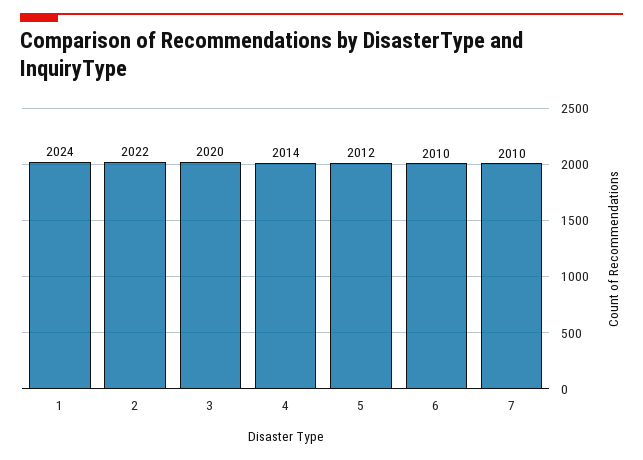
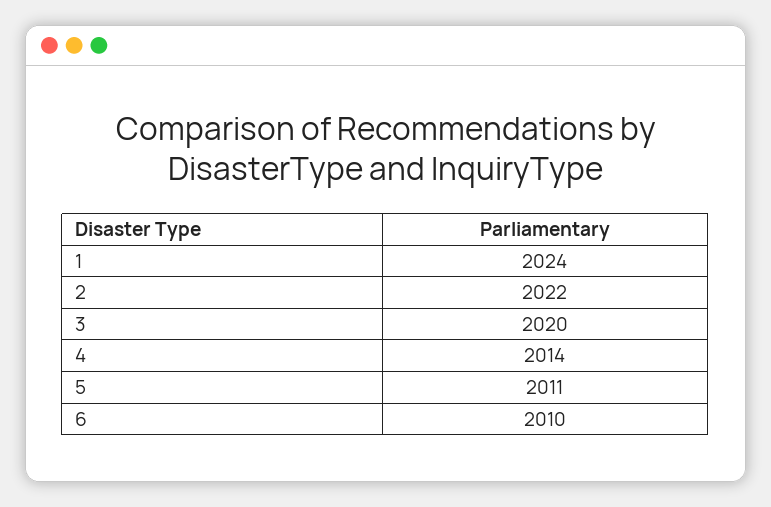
5: 2012 -> 2011
7: 2010 -> none

